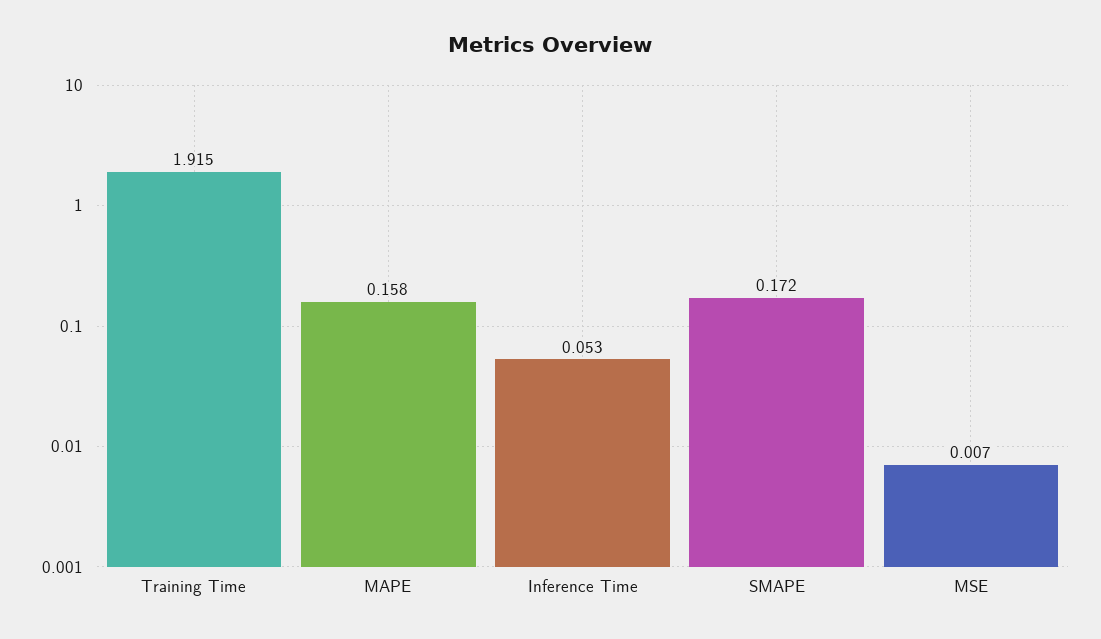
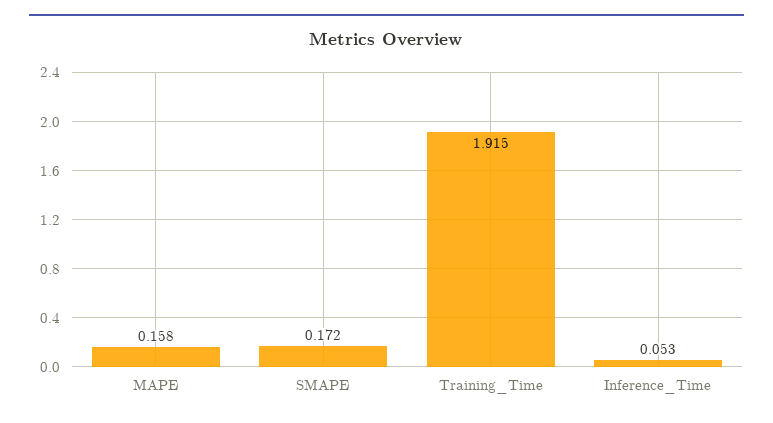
MSE: 0.007 -> none

